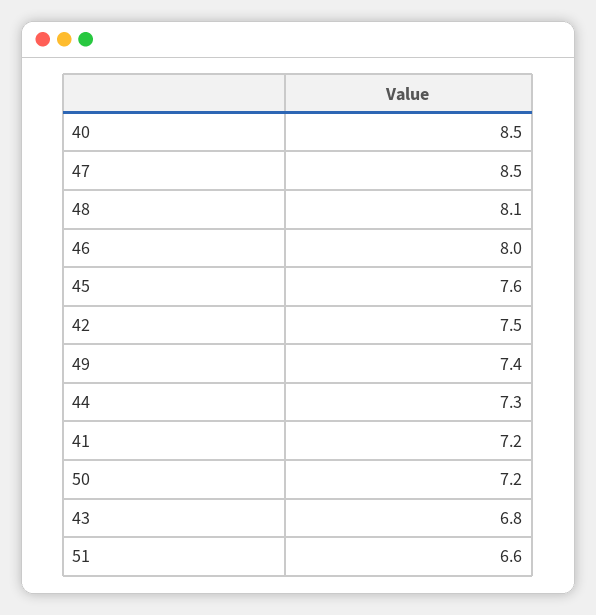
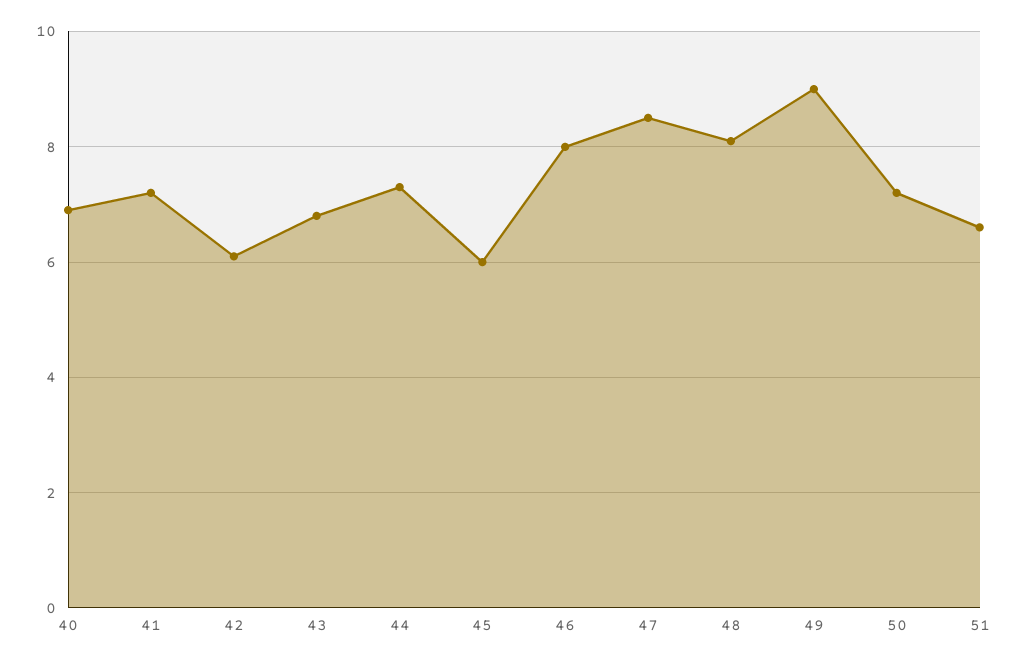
40: 8.5 -> 7
45: 7.6 -> 6
42: 7.5 -> 6
49: 7.4 -> 9

